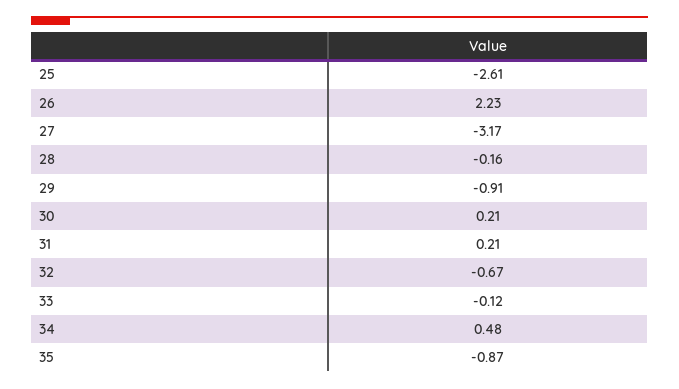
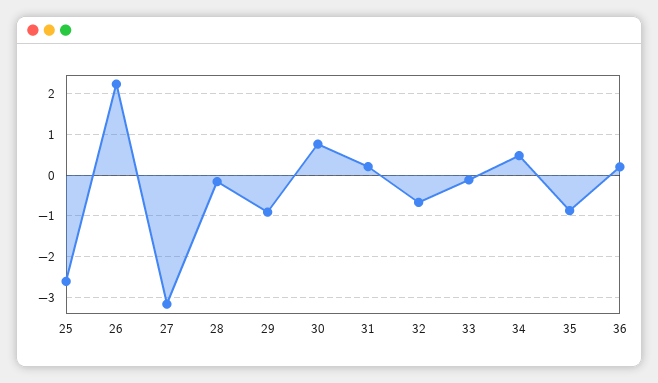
30: 0.21 -> 0.8
36: none -> 0.2

